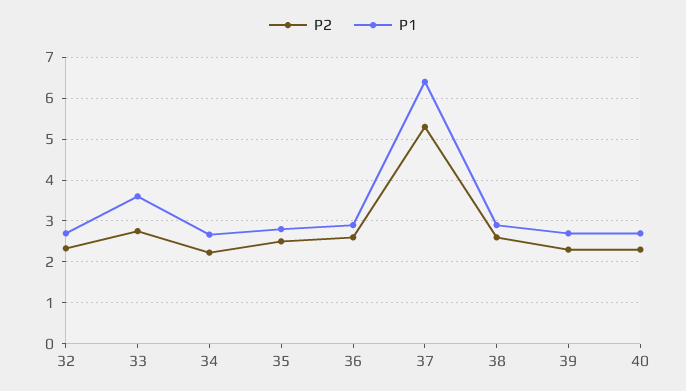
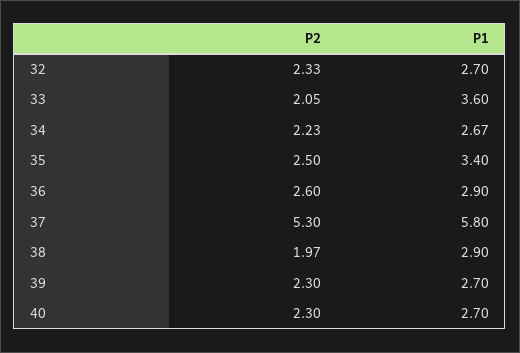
P2, 33: 2.8 -> 2.05
P1, 35: 2.8 -> 3.4
P1, 37: 6.4 -> 5.8
P2, 38: 2.6 -> 1.97

